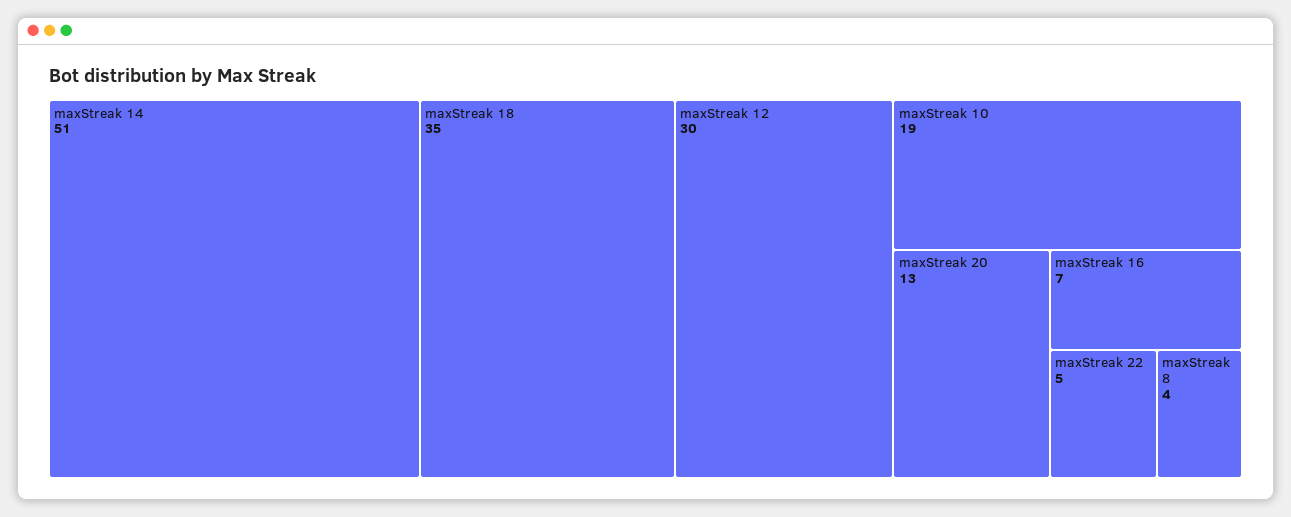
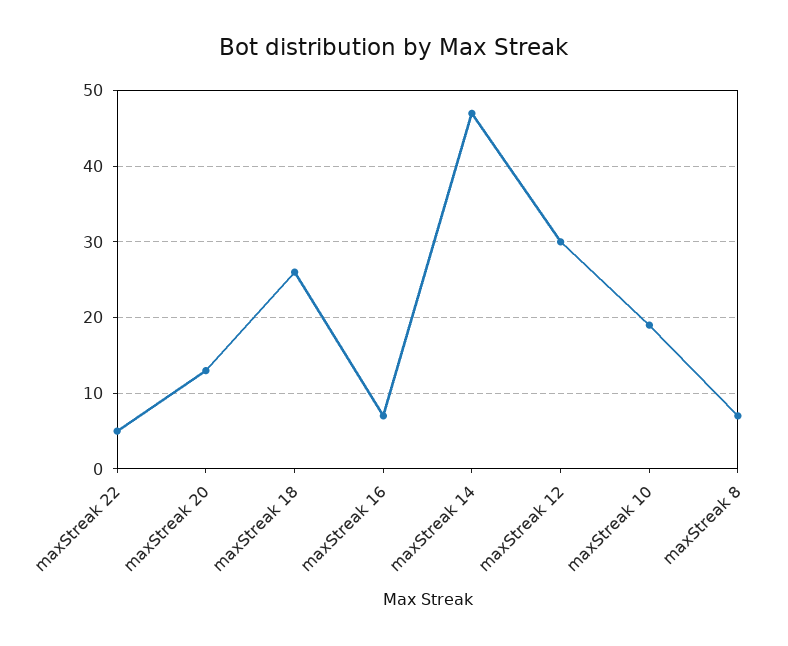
maxStreak 14: 51 -> 47
maxStreak 18: 35 -> 26
maxStreak 8: 4 -> 7

